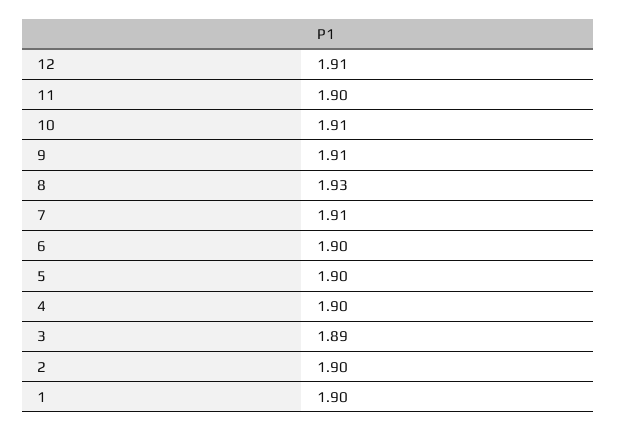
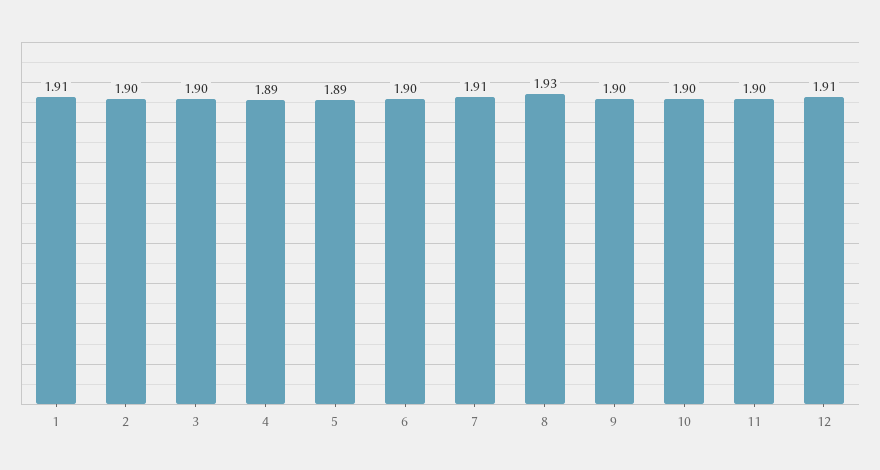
10: 1.91 -> 1.9
9: 1.91 -> 1.9
5: 1.9 -> 1.89
4: 1.9 -> 1.89
3: 1.89 -> 1.9
1: 1.9 -> 1.91

